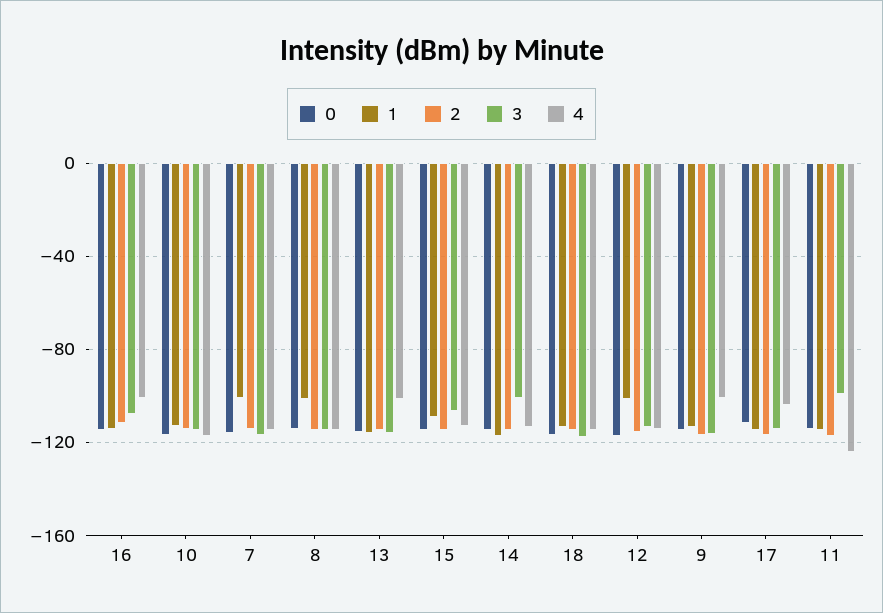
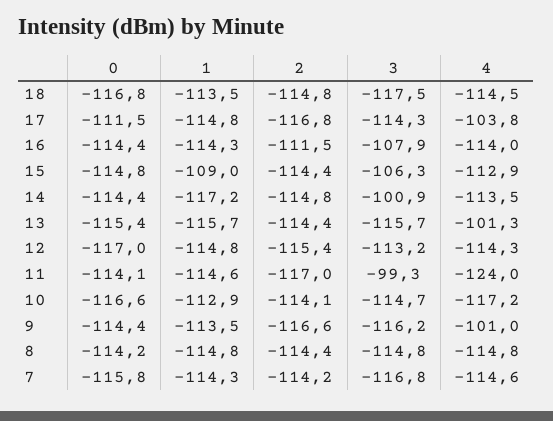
4, 16: -100 -> -114
1, 7: -100 -> -114.3
1, 8: -100 -> -114.8
1, 12: -100 -> -114.8

